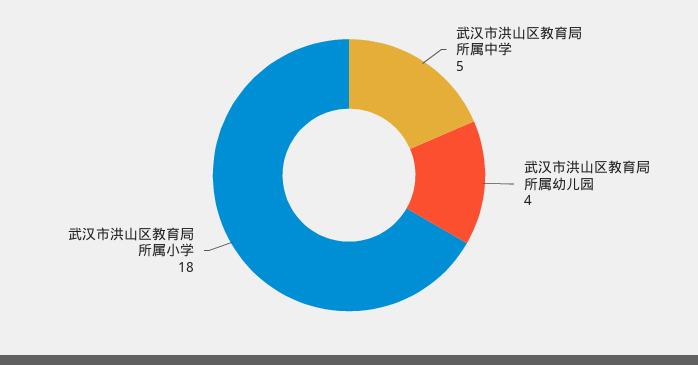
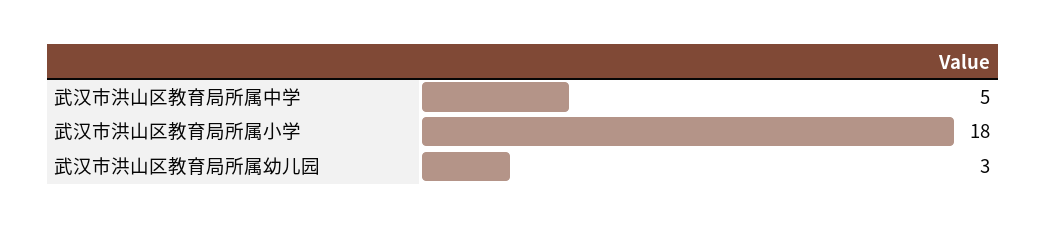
武汉市洪山区教育局所属幼儿园: 4 -> 3

